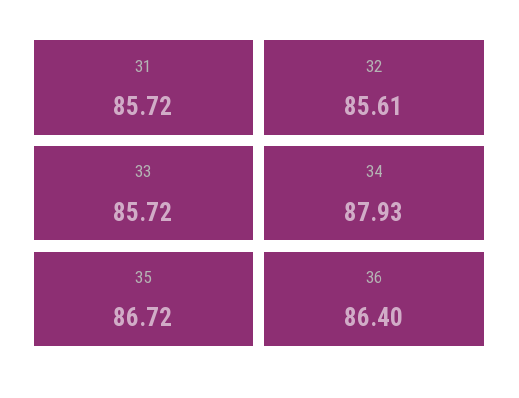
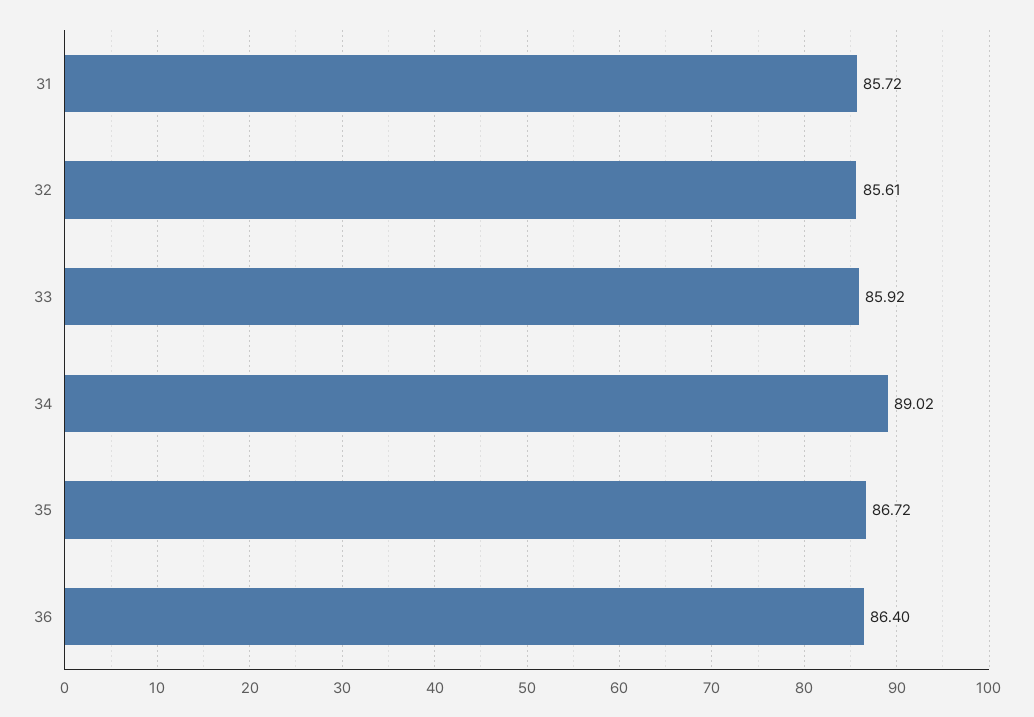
33: 85.72 -> 85.92
34: 87.93 -> 89.02

